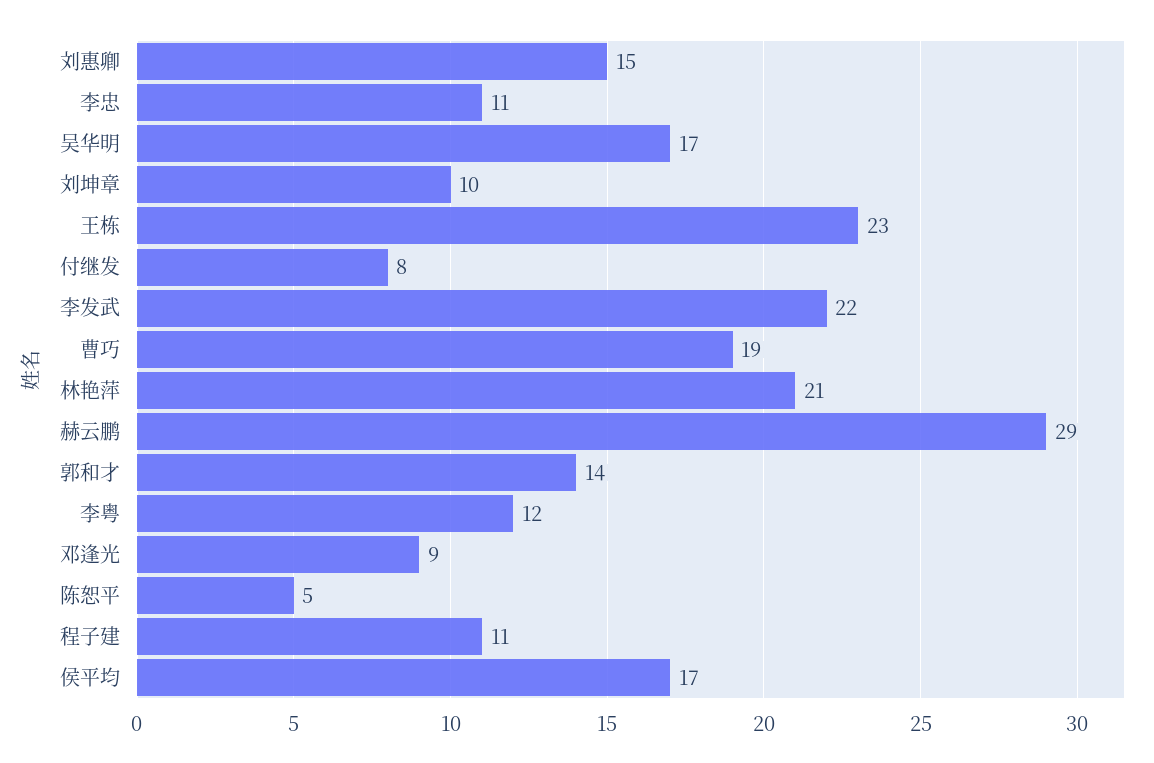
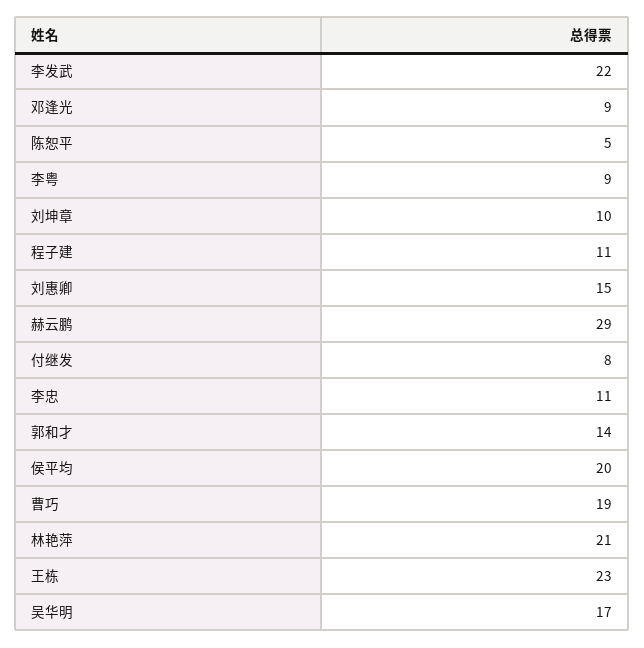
李粤: 12 -> 9
侯平均: 17 -> 20

